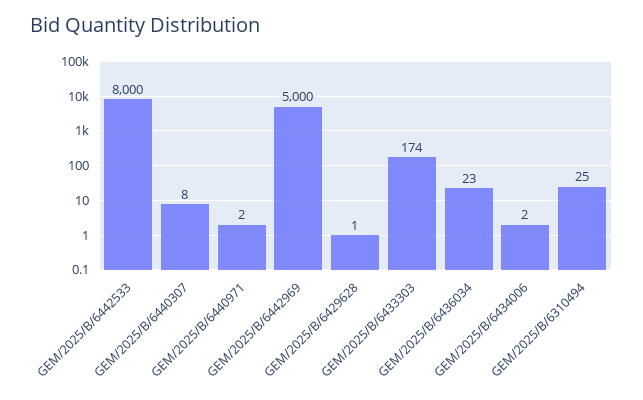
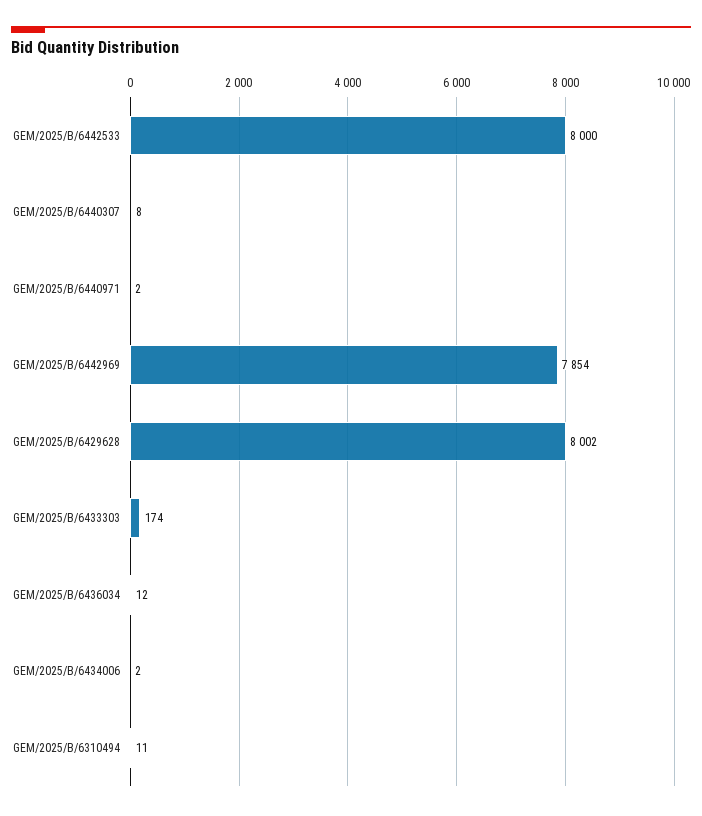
GEM/2025/B/6442969: 5000 -> 7854
GEM/2025/B/6429628: 1 -> 8002
GEM/2025/B/6436034: 23 -> 12
GEM/2025/B/6310494: 25 -> 11

